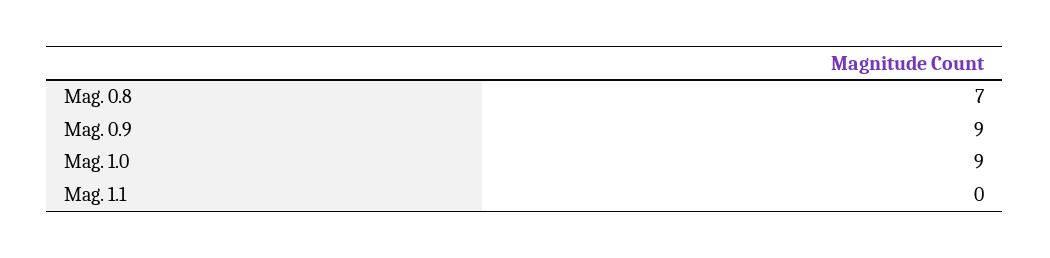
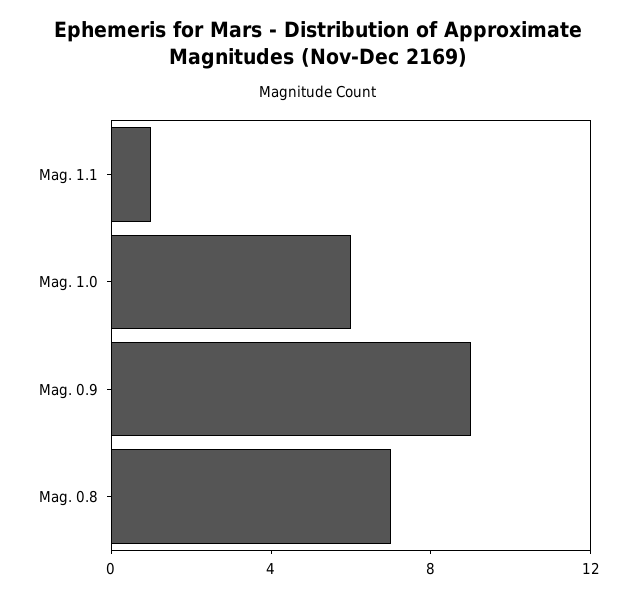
Mag. 1.0: 9 -> 6
Mag. 1.1: 0 -> 1

